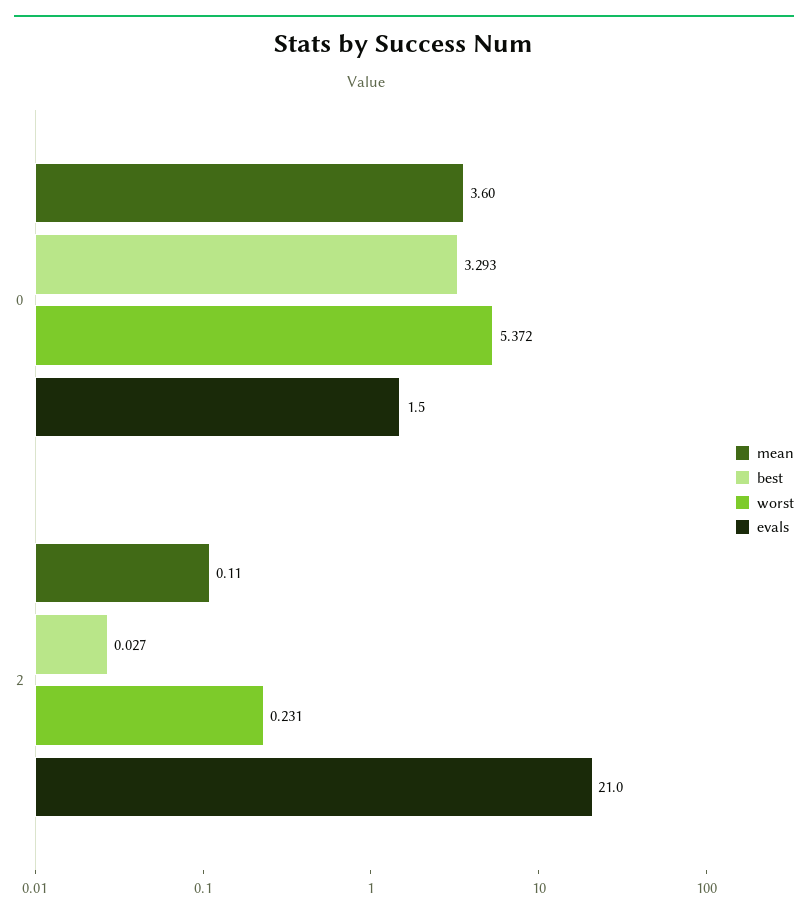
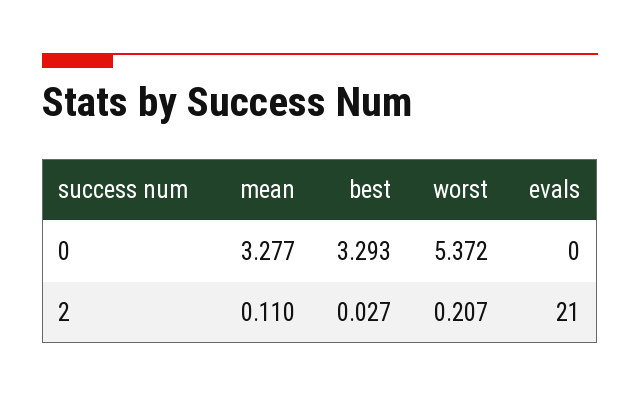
mean, 0: 3.6 -> 3.277
evals, 0: 1.5 -> 0
worst, 2: 0.231 -> 0.207

